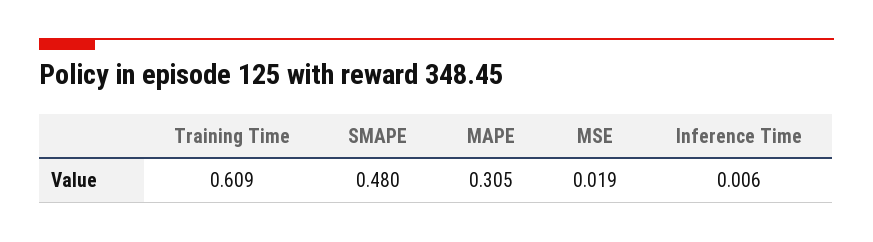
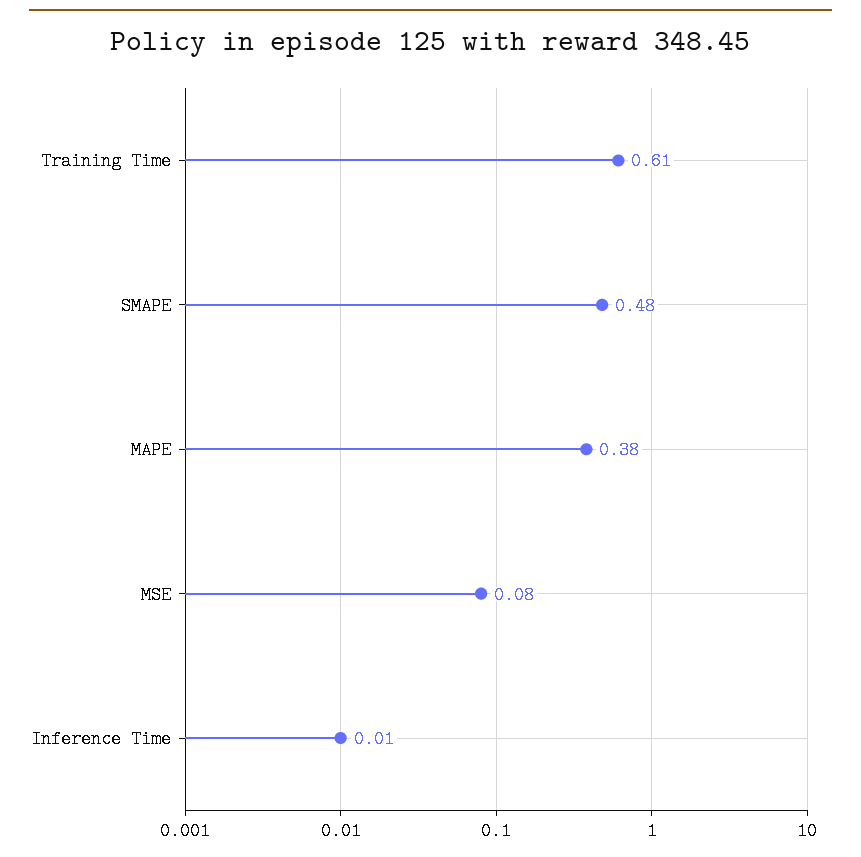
MAPE: 0.305 -> 0.38
MSE: 0.019 -> 0.08

